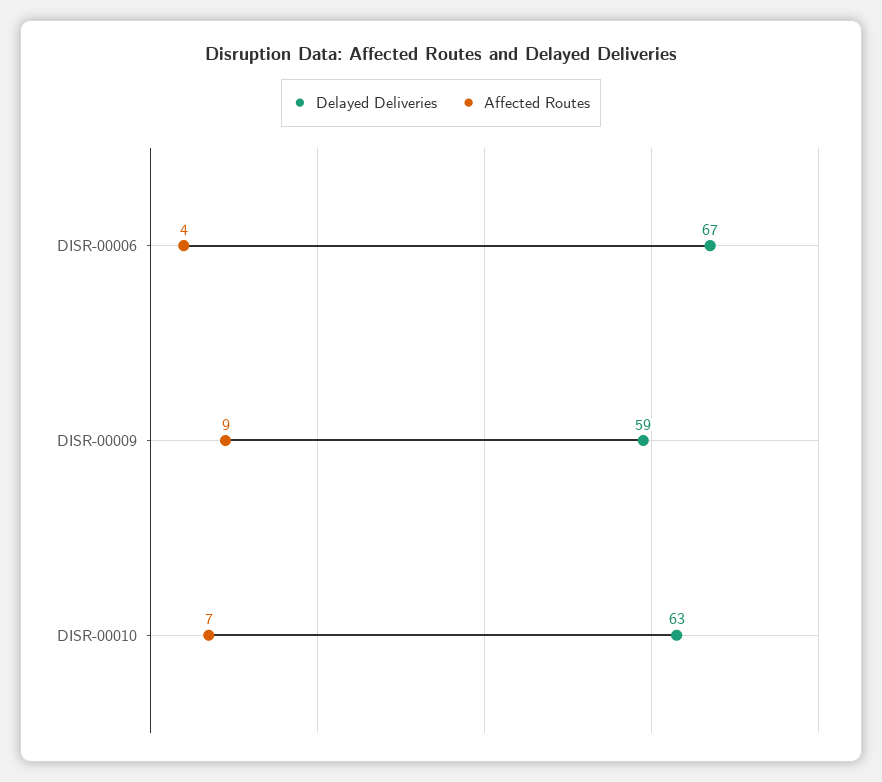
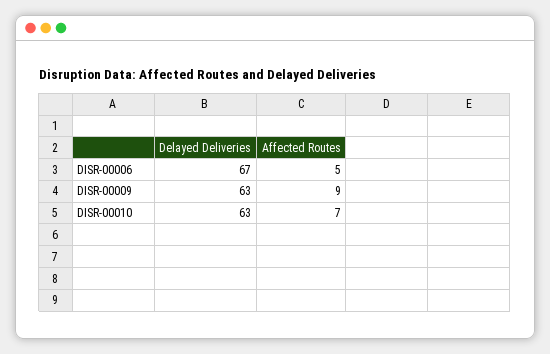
Affected Routes, DISR-00006: 4 -> 5
Delayed Deliveries, DISR-00009: 59 -> 63

